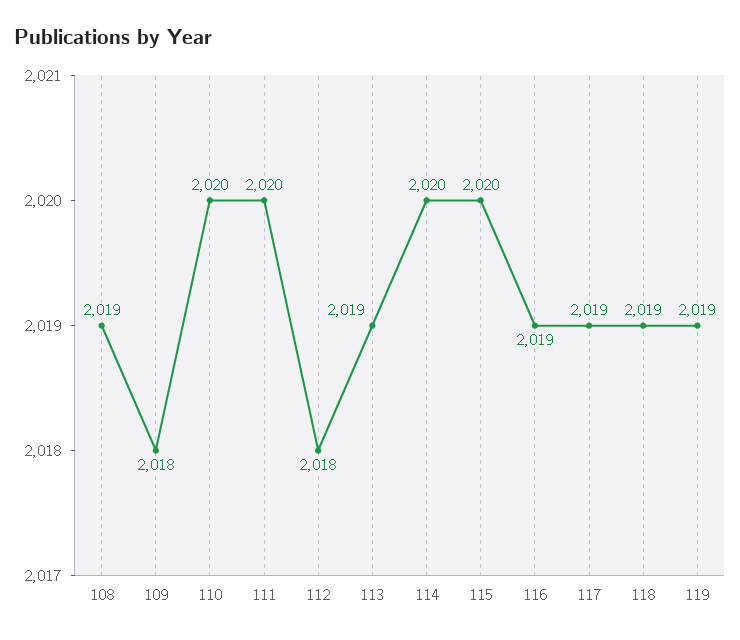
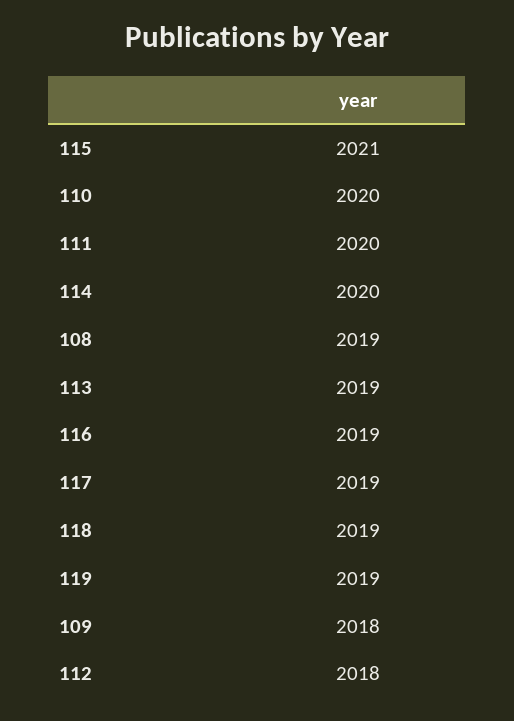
115: 2020 -> 2021

